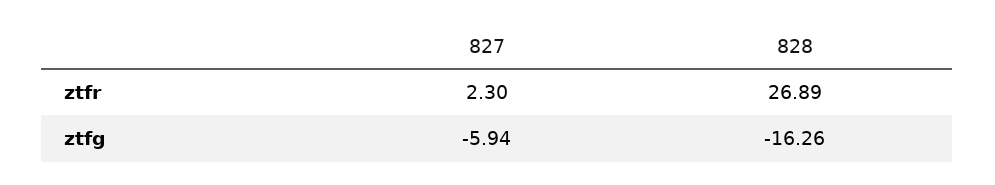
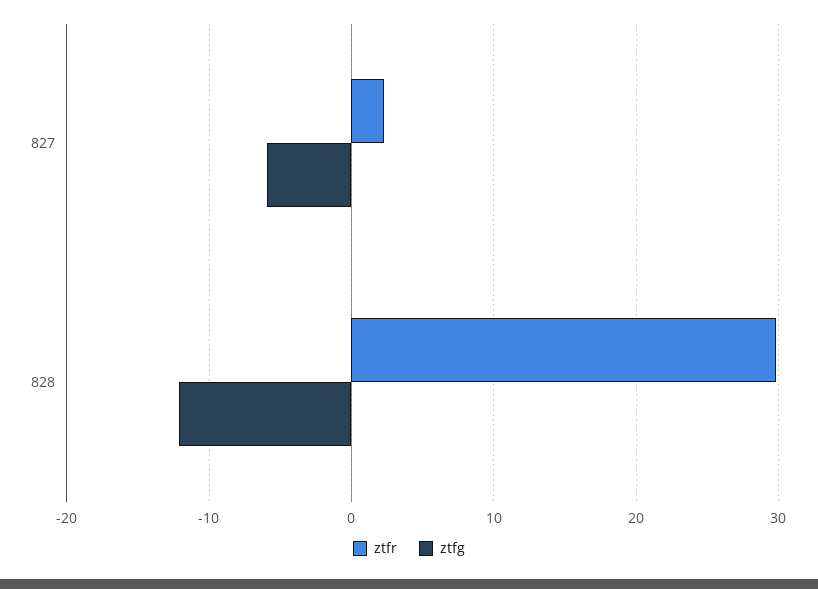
ztfr, 828: 26.89 -> 30
ztfg, 828: -16.26 -> -12

